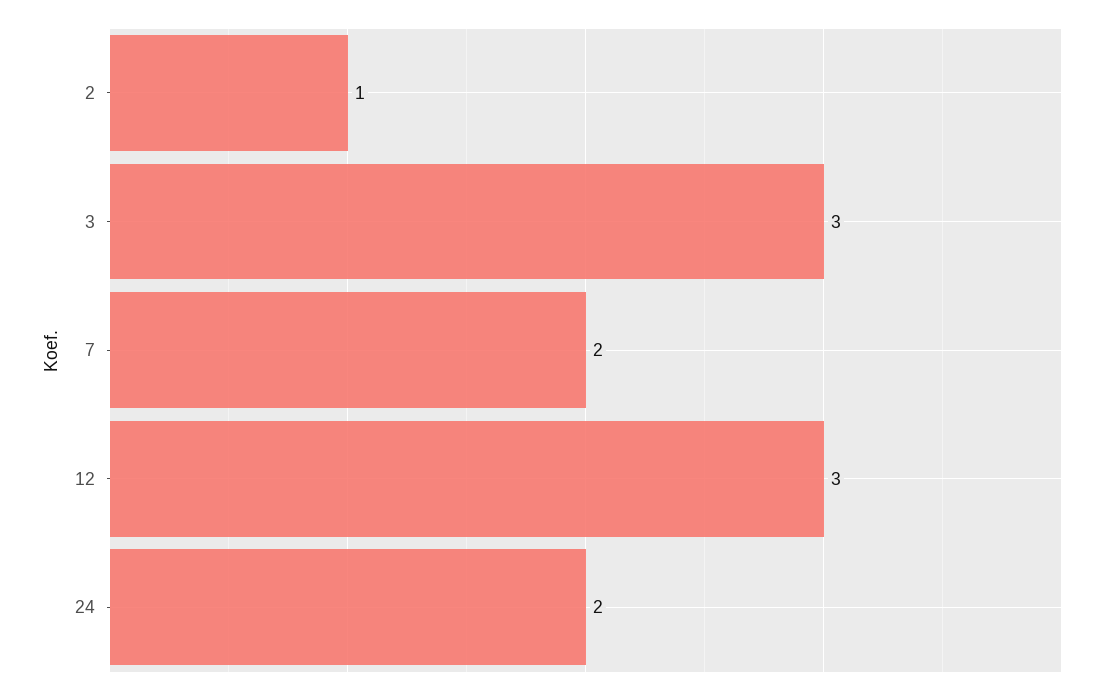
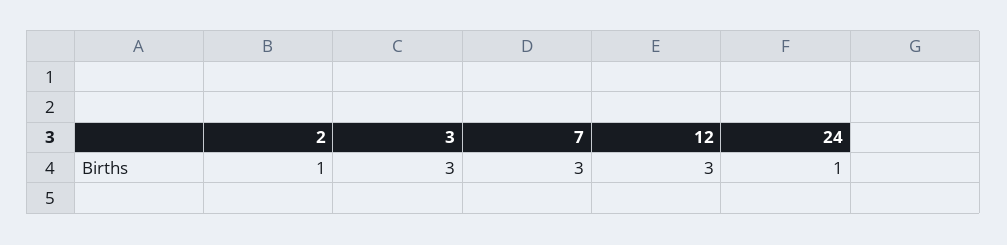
7: 2 -> 3
24: 2 -> 1

